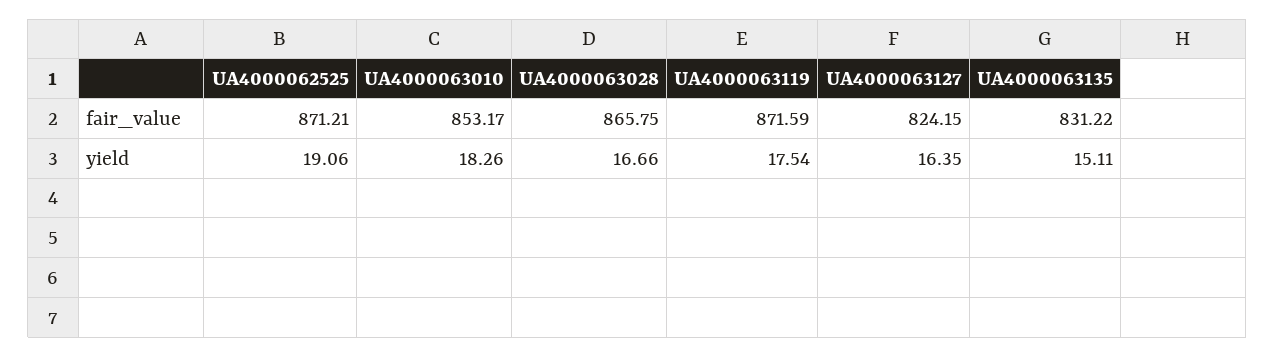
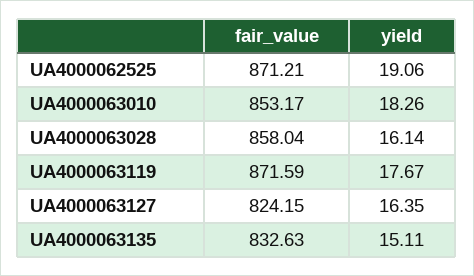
UA4000063028, fair_value: 865.75 -> 858.04
UA4000063135, fair_value: 831.22 -> 832.63
UA4000063028, yield: 16.66 -> 16.14
UA4000063119, yield: 17.54 -> 17.67

